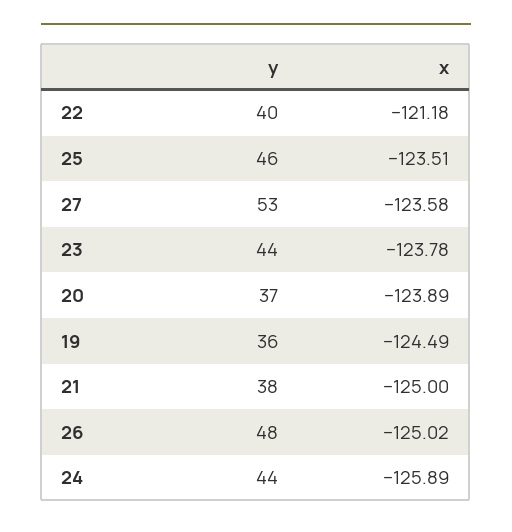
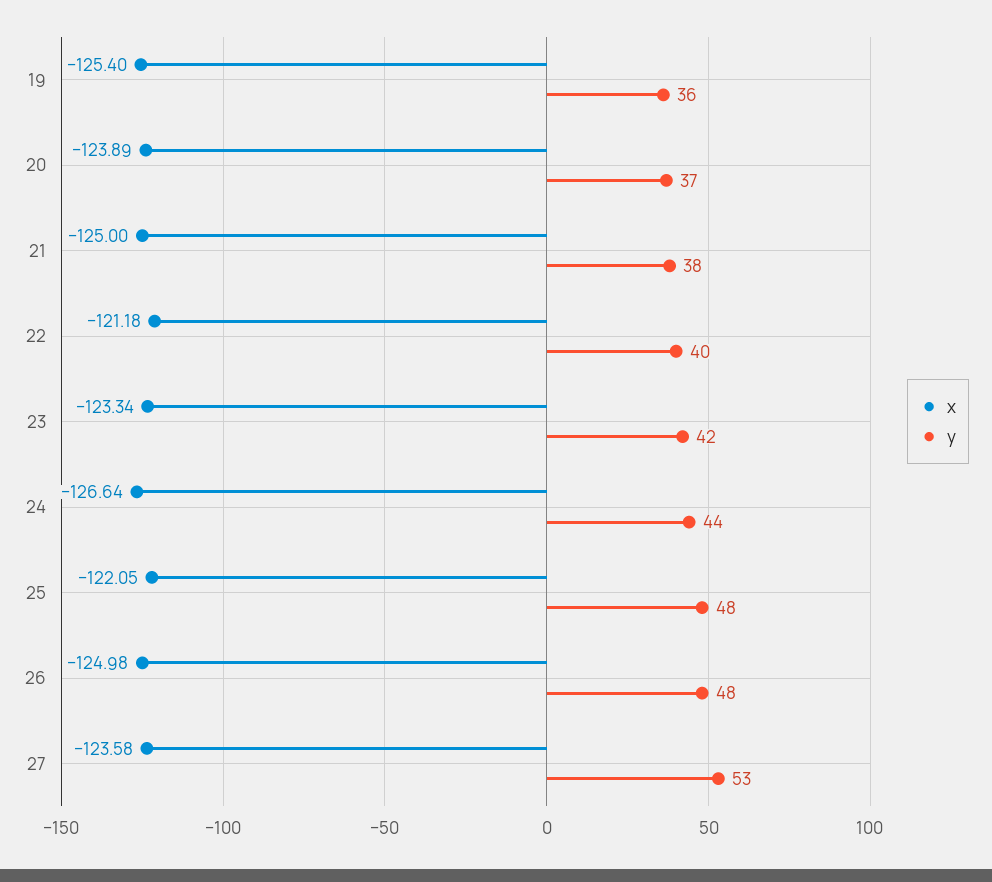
y, 25: 46 -> 48
x, 25: -123.51 -> -122.05
y, 23: 44 -> 42
x, 23: -123.78 -> -123.34
x, 19: -124.49 -> -125.4
x, 26: -125.02 -> -124.98
x, 24: -125.89 -> -126.64

